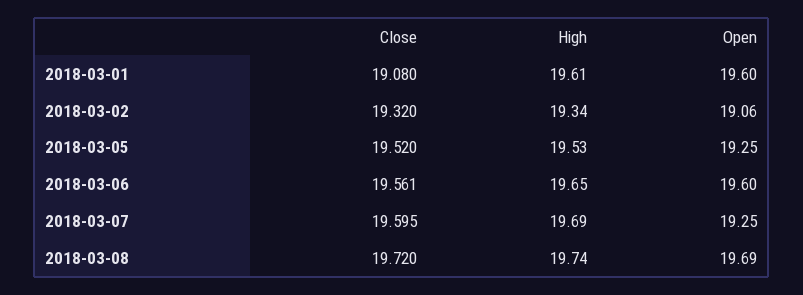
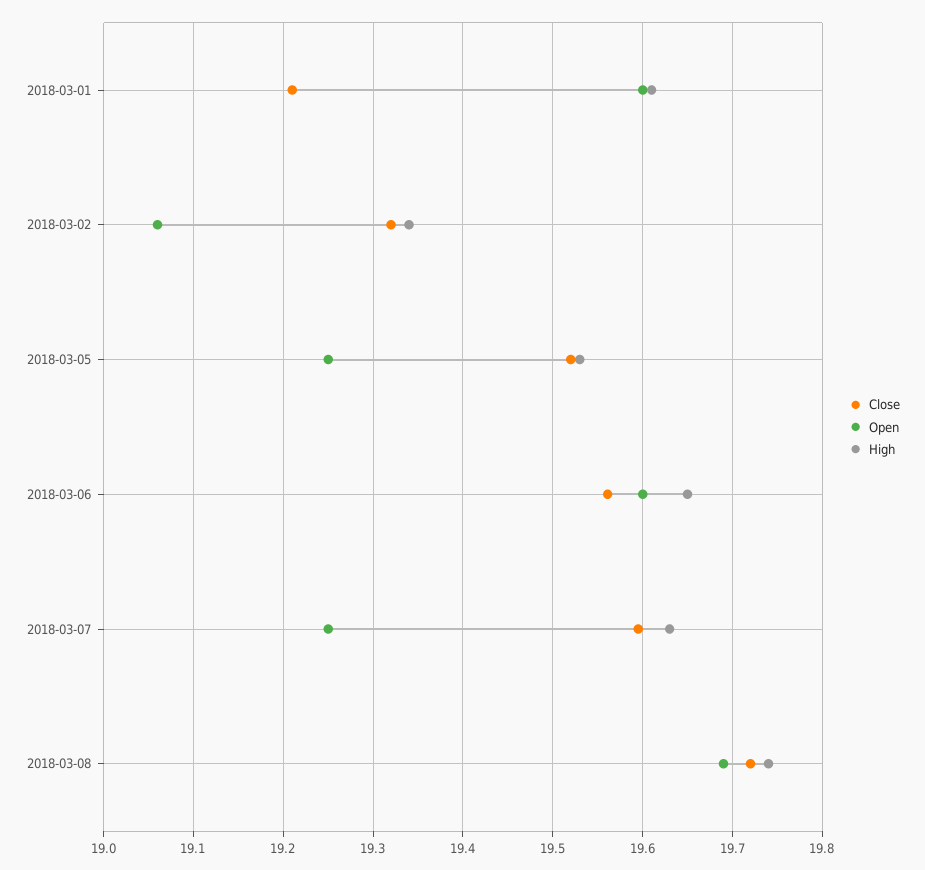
Close, 2018-03-01: 19.08 -> 19.21
High, 2018-03-07: 19.69 -> 19.63

